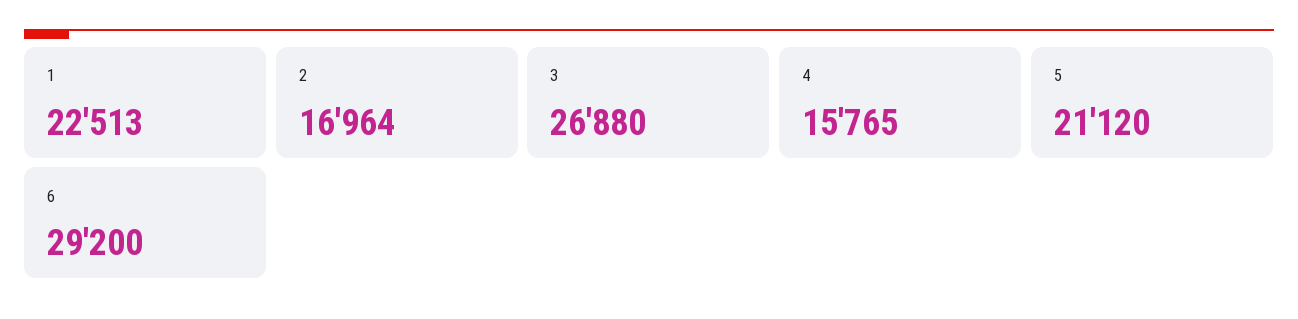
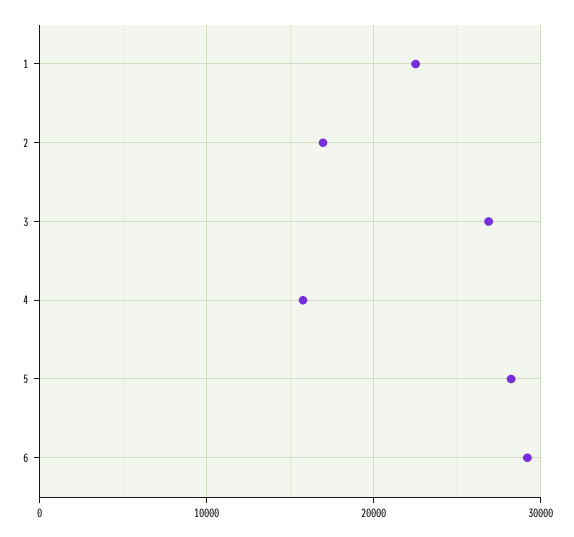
5: 21120 -> 28000

